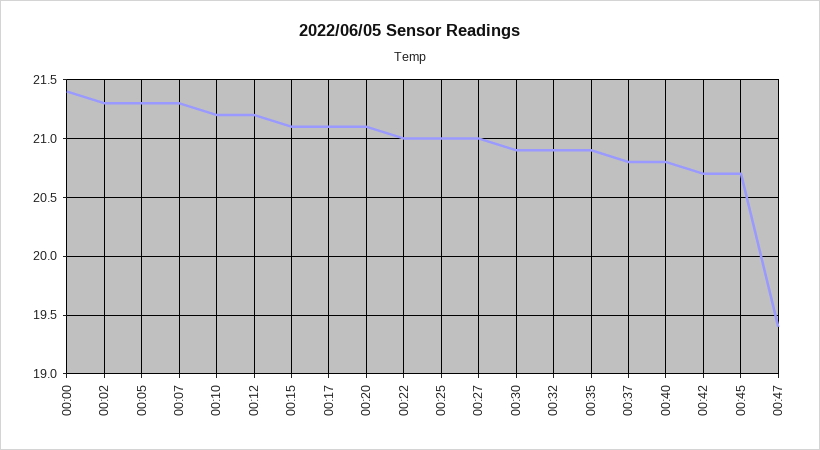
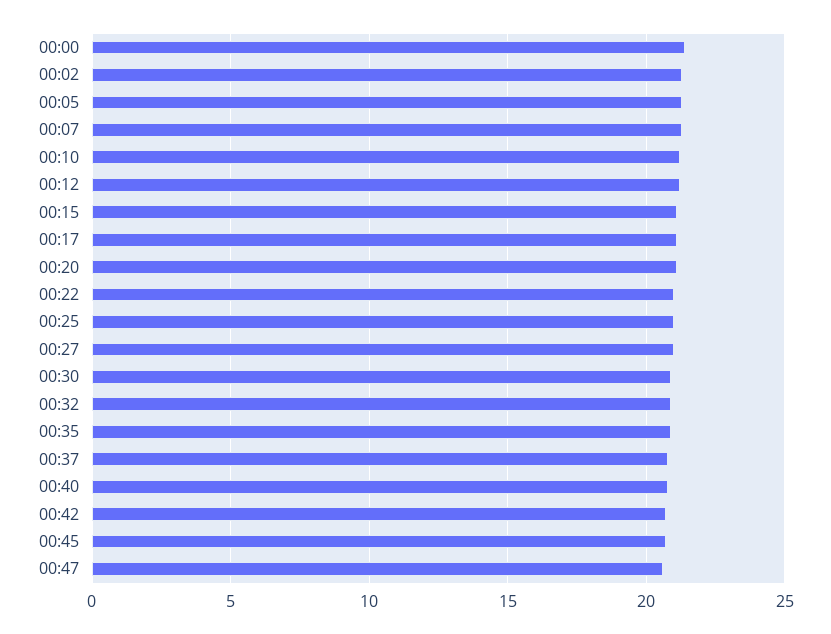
00:47: 19.4 -> 20.5

